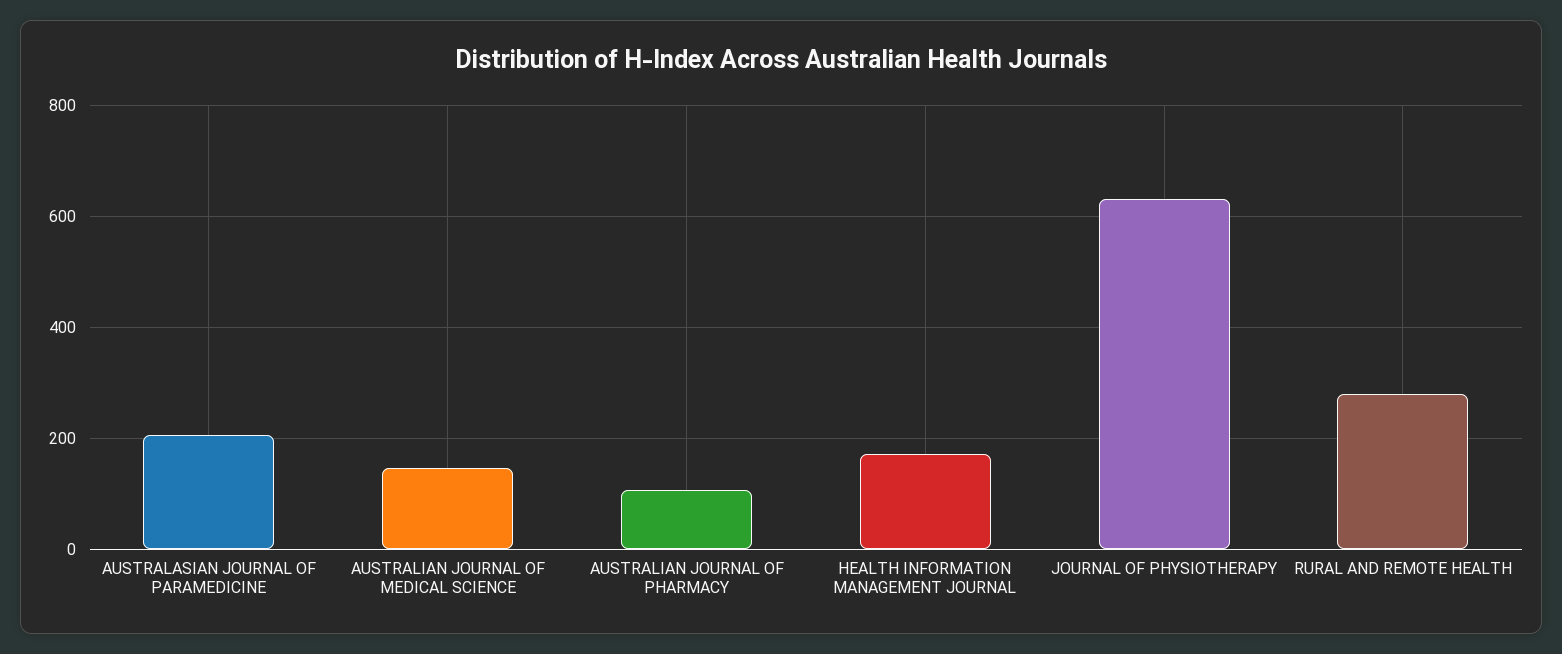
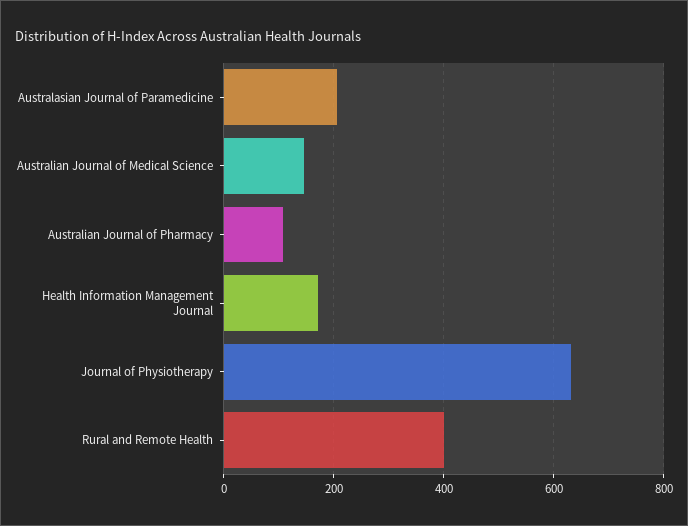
RURAL AND REMOTE HEALTH: 280 -> 400

